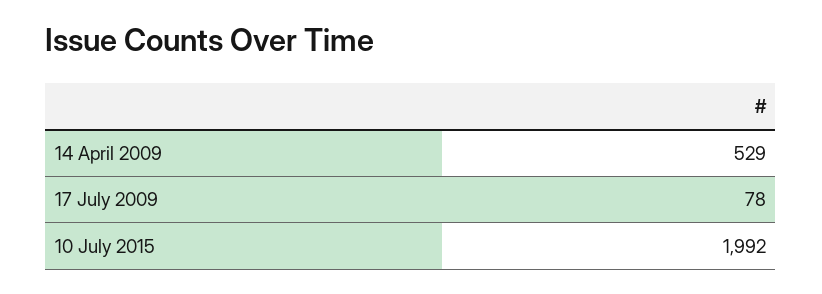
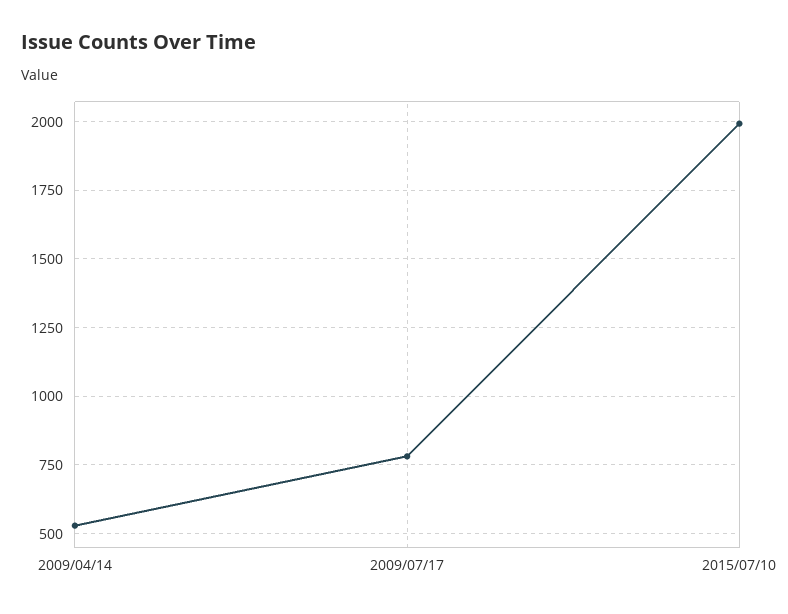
17 July 2009: 78 -> 775

